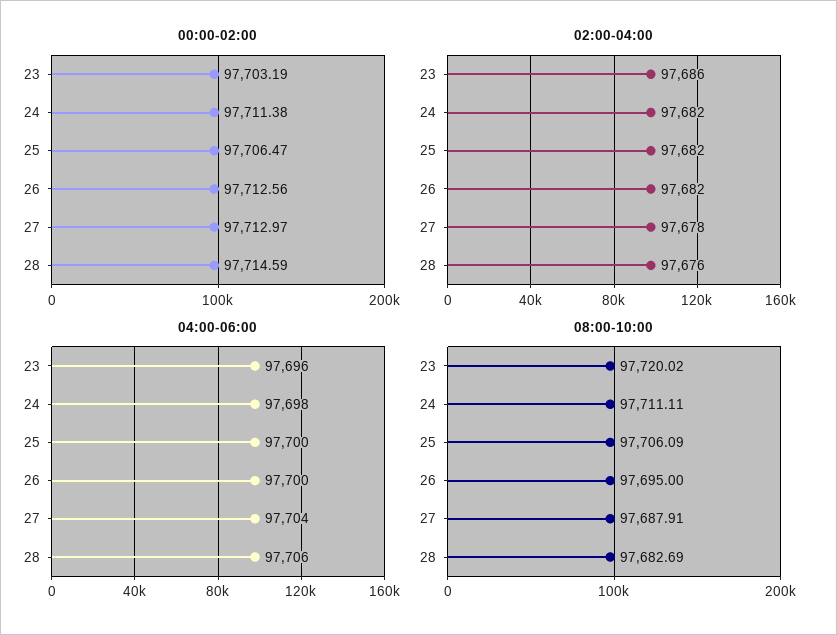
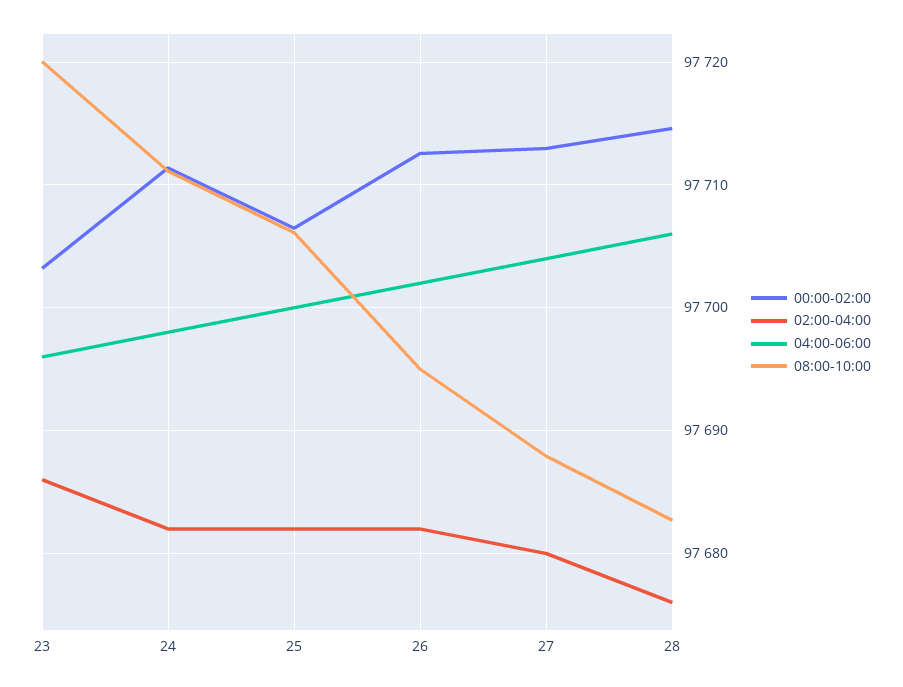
02:00-04:00, 27: 97678 -> 97680
04:00-06:00, 26: 97700 -> 97702

